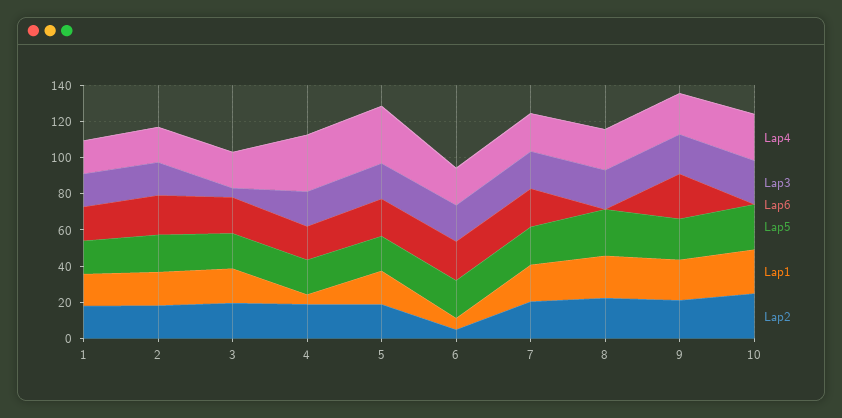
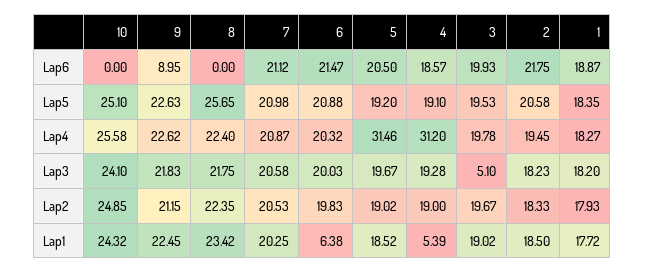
Lap2, 6: 5 -> 19.83
Lap6, 9: 25 -> 8.95

